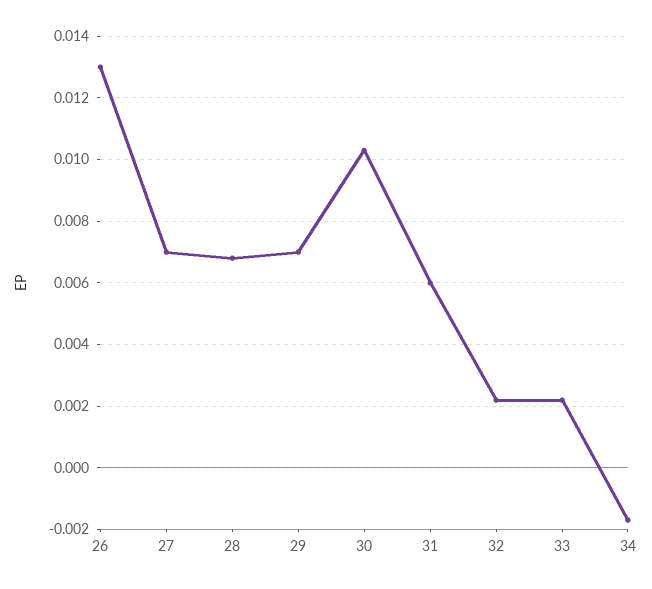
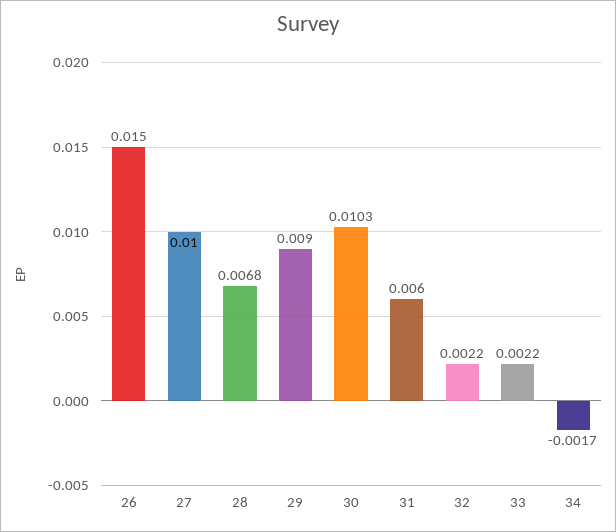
26: 0.013 -> 0.015
27: 0.007 -> 0.01
29: 0.007 -> 0.009

